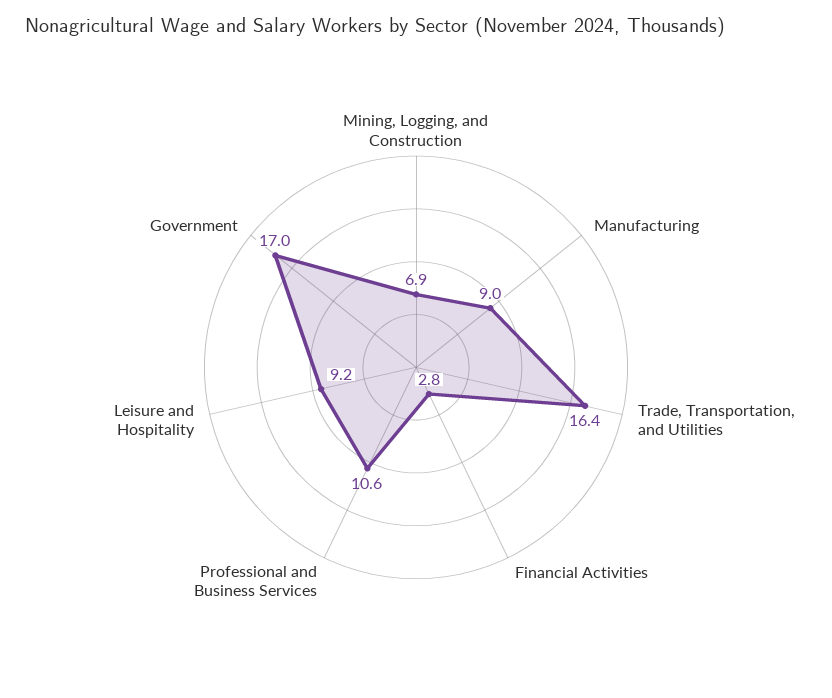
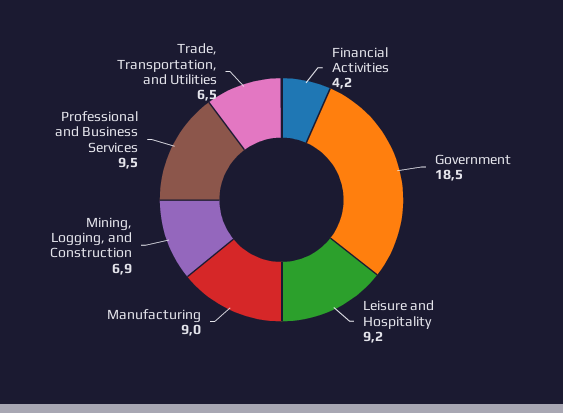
Trade, Transportation, and Utilities: 16.4 -> 6.5
Financial Activities: 2.8 -> 4.2
Professional and Business Services: 10.6 -> 9.5
Government: 17 -> 18.5

